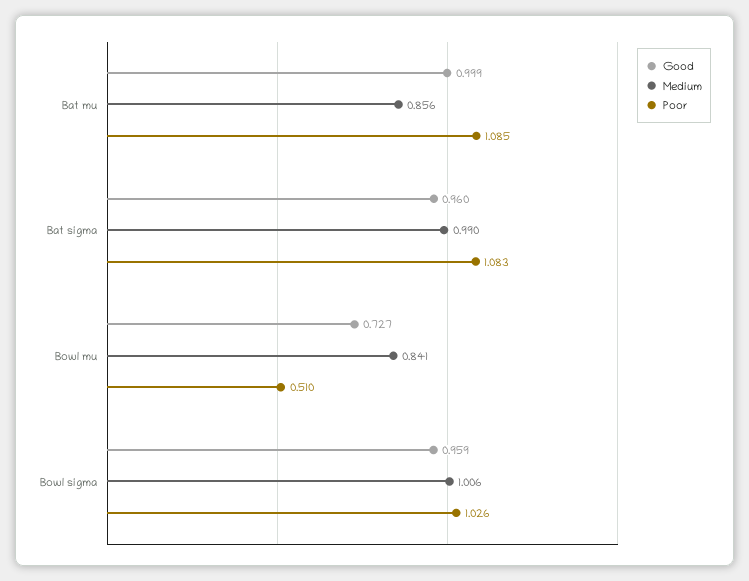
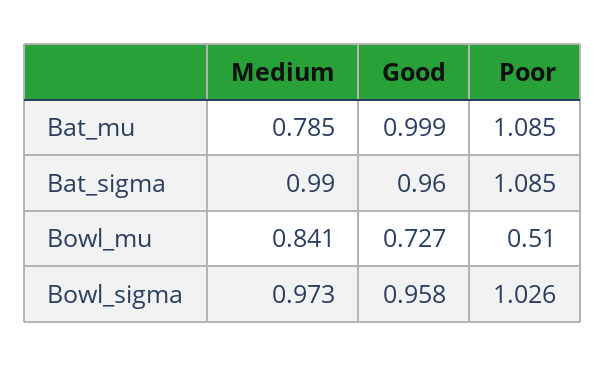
Medium, Bat mu: 0.856 -> 0.785
Poor, Bat sigma: 1.083 -> 1.085
Good, Bowl sigma: 0.959 -> 0.958
Medium, Bowl sigma: 1.006 -> 0.973

